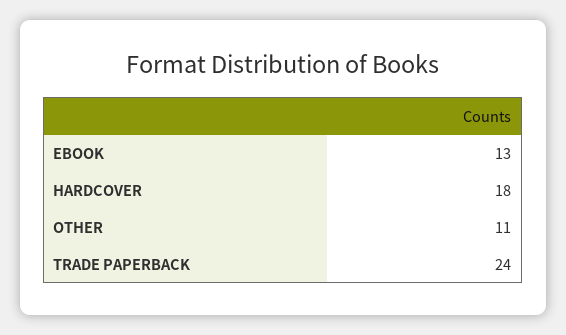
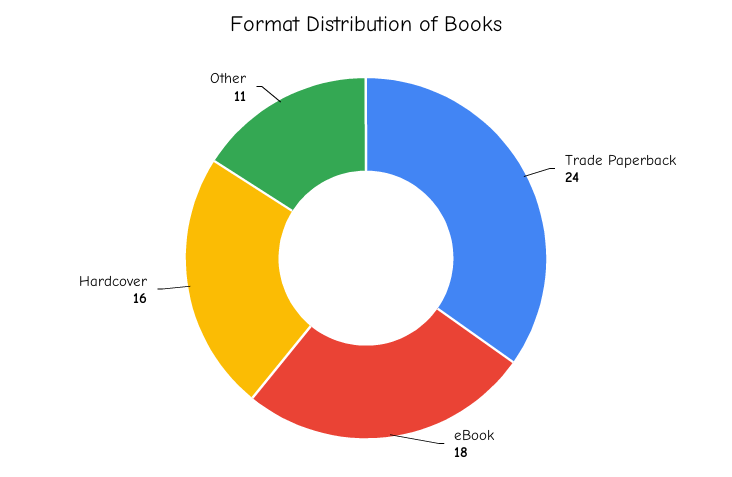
EBOOK: 13 -> 18
HARDCOVER: 18 -> 16

